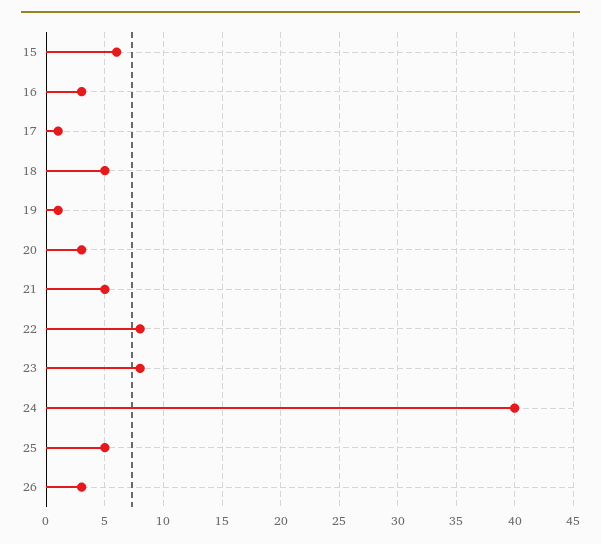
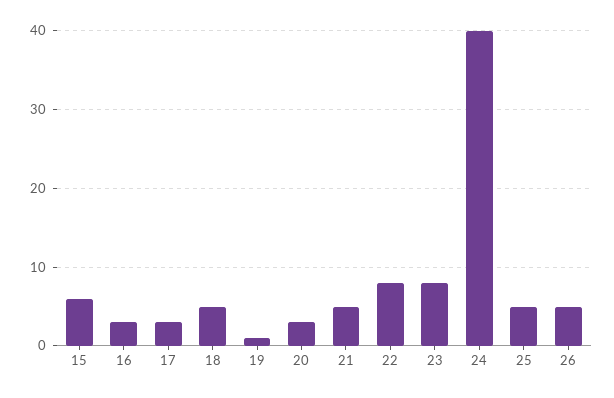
17: 1 -> 3
26: 3 -> 5

